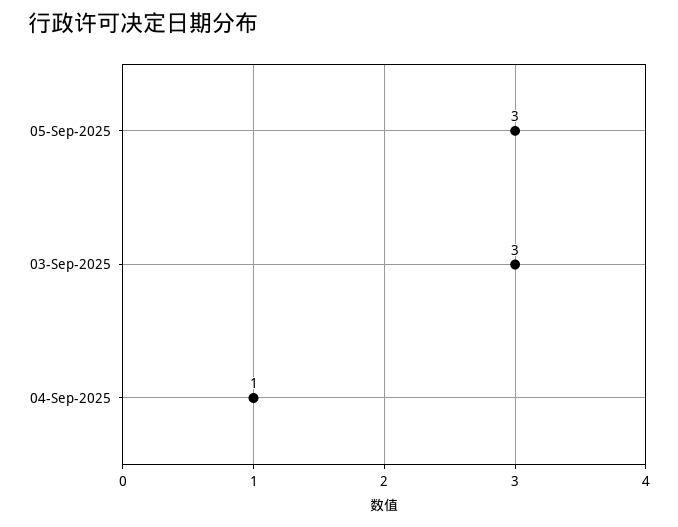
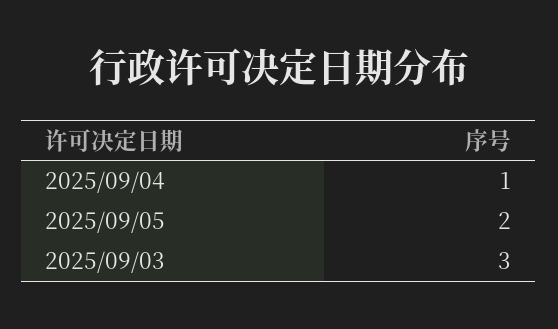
05-Sep-2025: 3 -> 2

